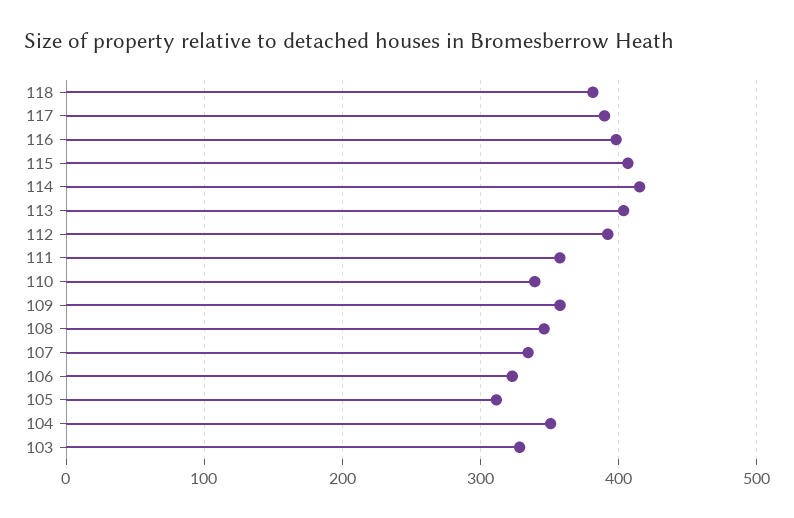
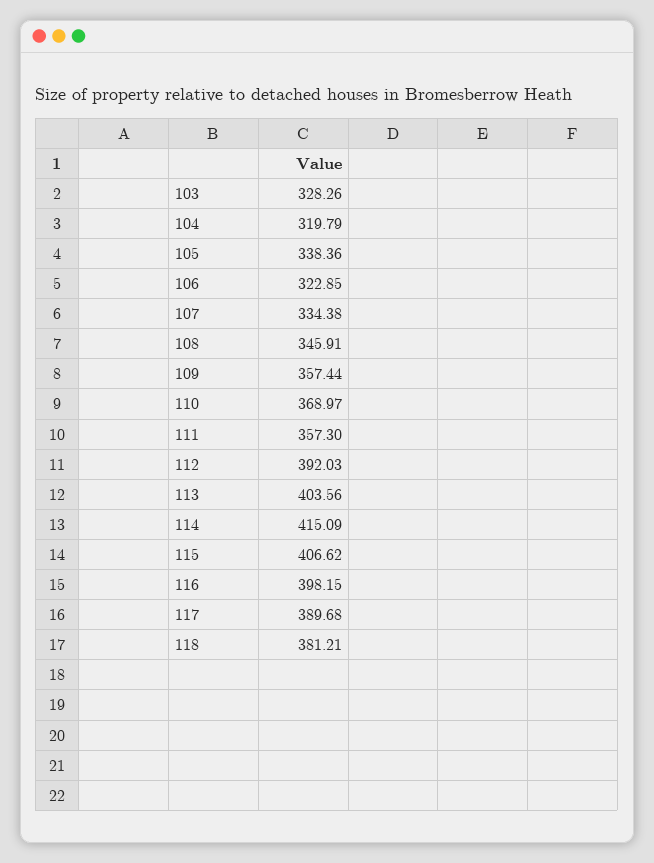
110: 340 -> 368.97
105: 310 -> 338.36
104: 350 -> 319.79

